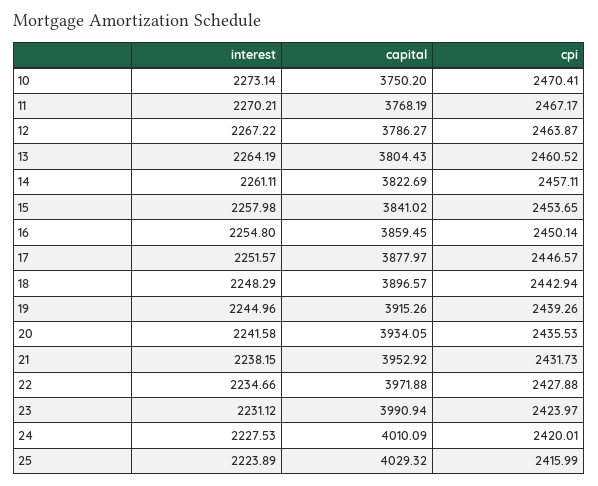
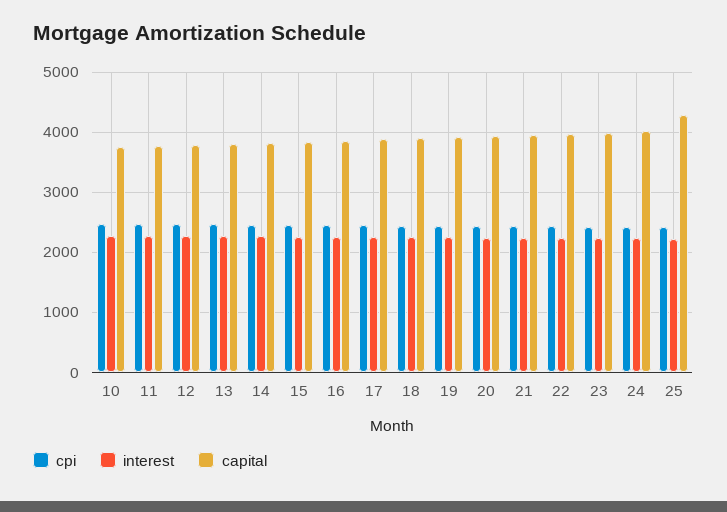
capital, 25: 4029.32 -> 4300

